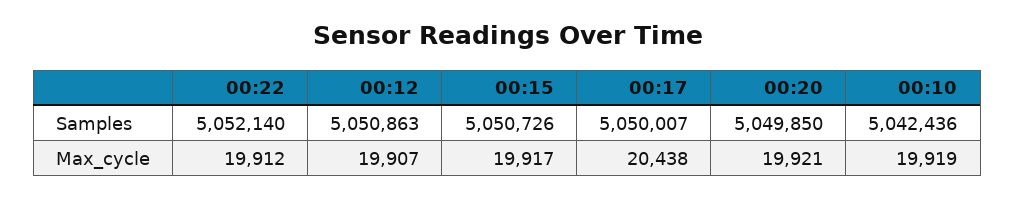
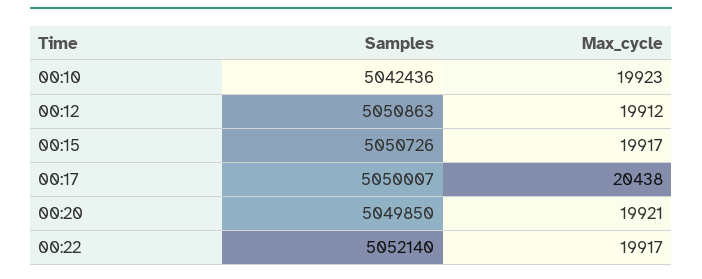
00:22, Max_cycle: 19912 -> 19917
00:12, Max_cycle: 19907 -> 19912
00:10, Max_cycle: 19919 -> 19923

